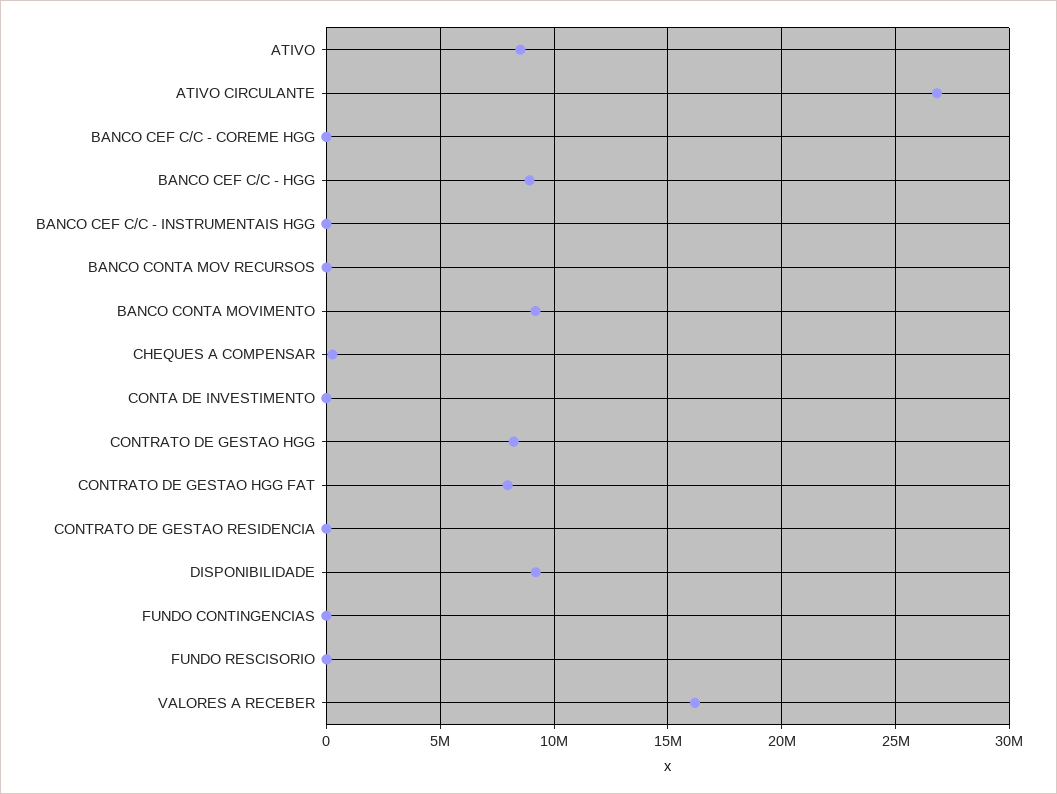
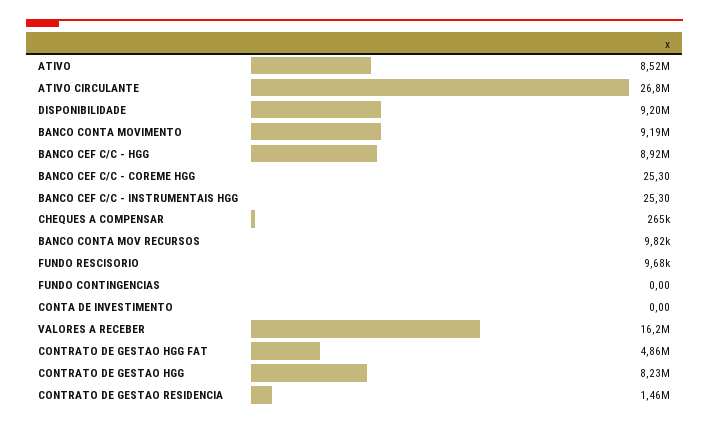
CONTRATO DE GESTAO HGG FAT: 8000000 -> 4860000
CONTRATO DE GESTAO RESIDENCIA: 0 -> 1460000

